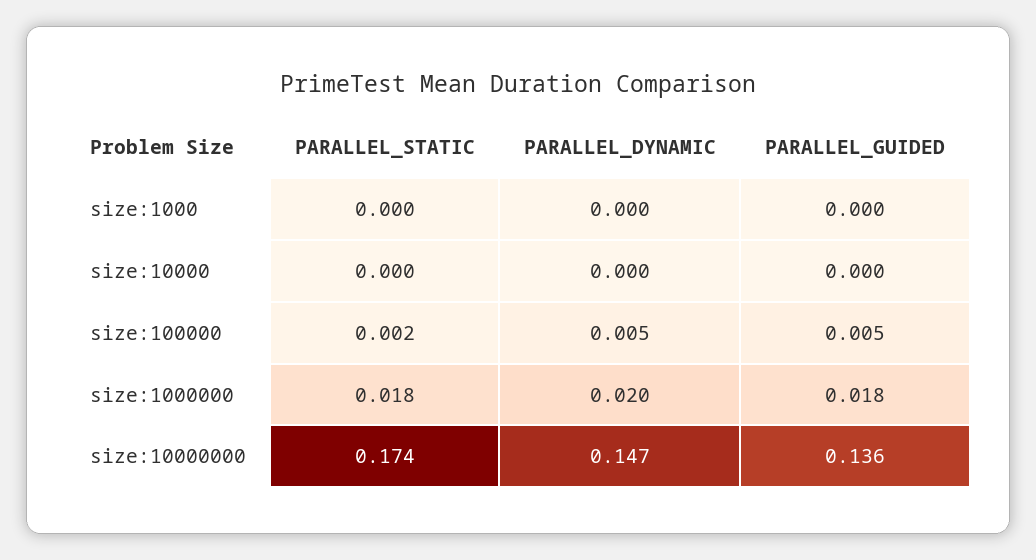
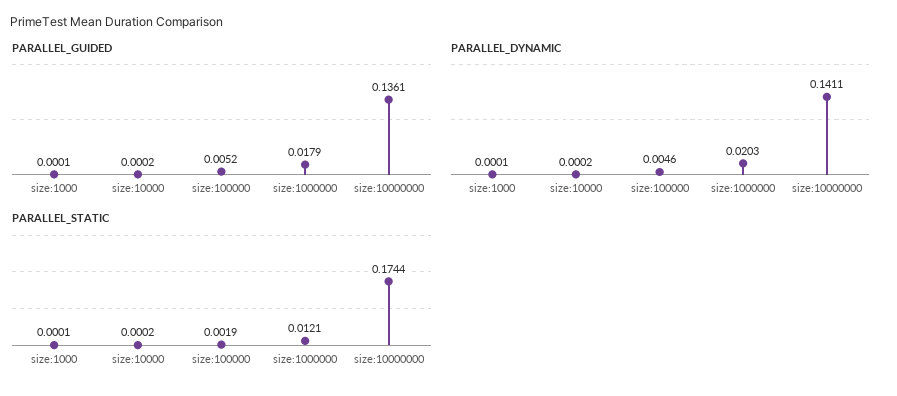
PARALLEL_STATIC, size:1000000: 0.018 -> 0.0121
PARALLEL_DYNAMIC, size:10000000: 0.147 -> 0.1411

